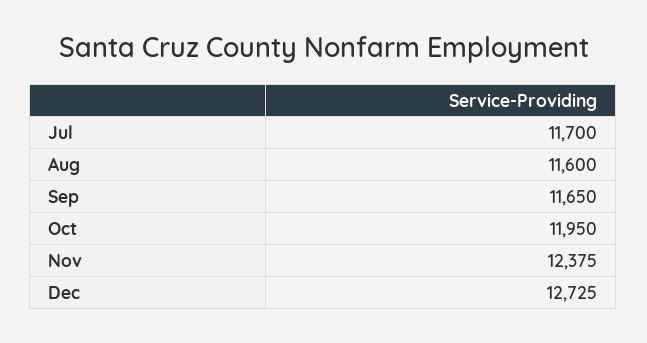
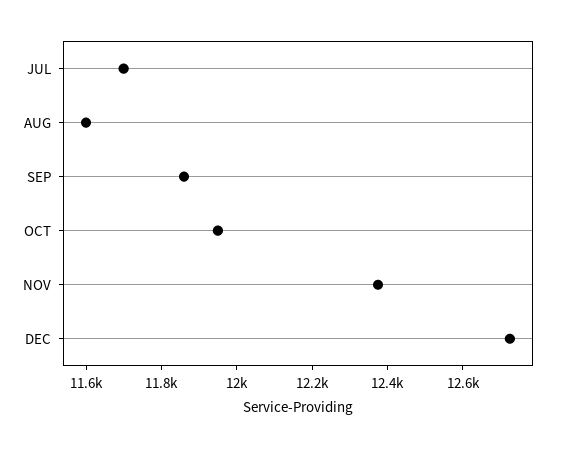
Sep: 11650 -> 11850

